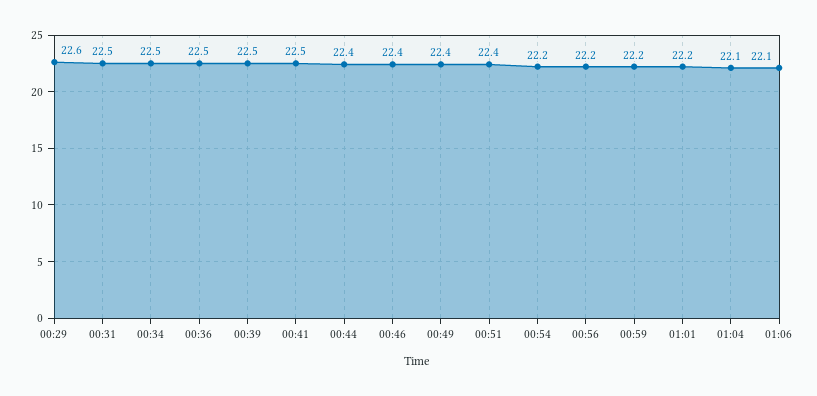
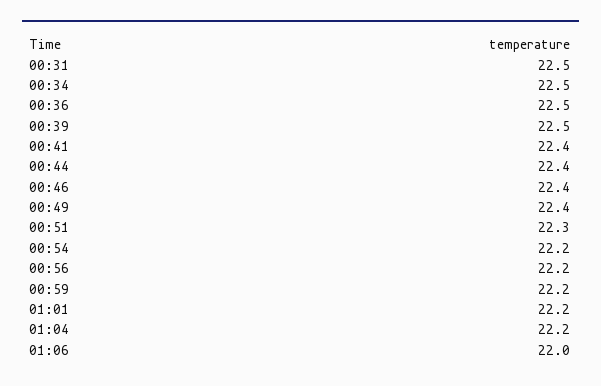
00:29: 22.6 -> none
00:41: 22.5 -> 22.4
00:51: 22.4 -> 22.3
01:04: 22.1 -> 22.2
01:06: 22.1 -> 22

